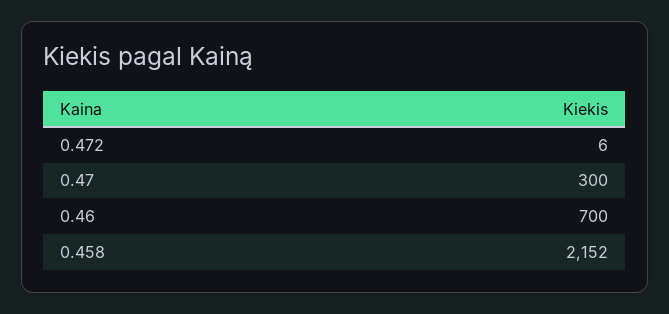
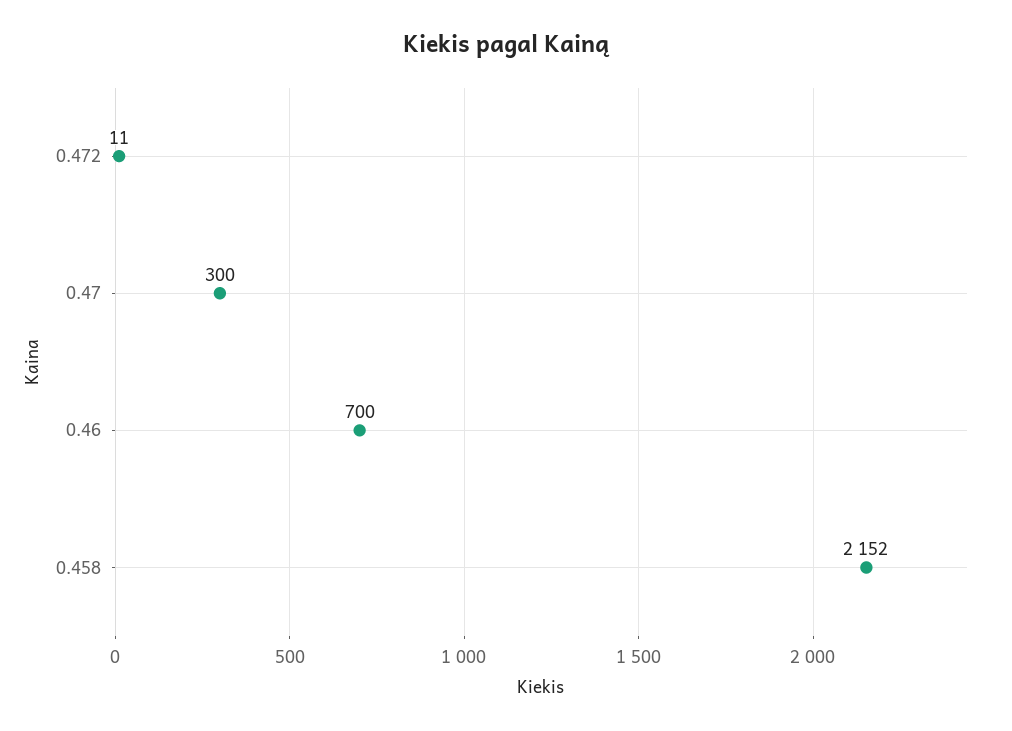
0.472: 6 -> 11

